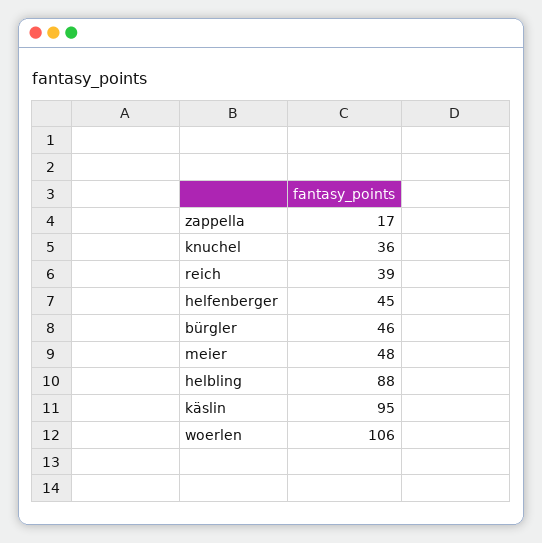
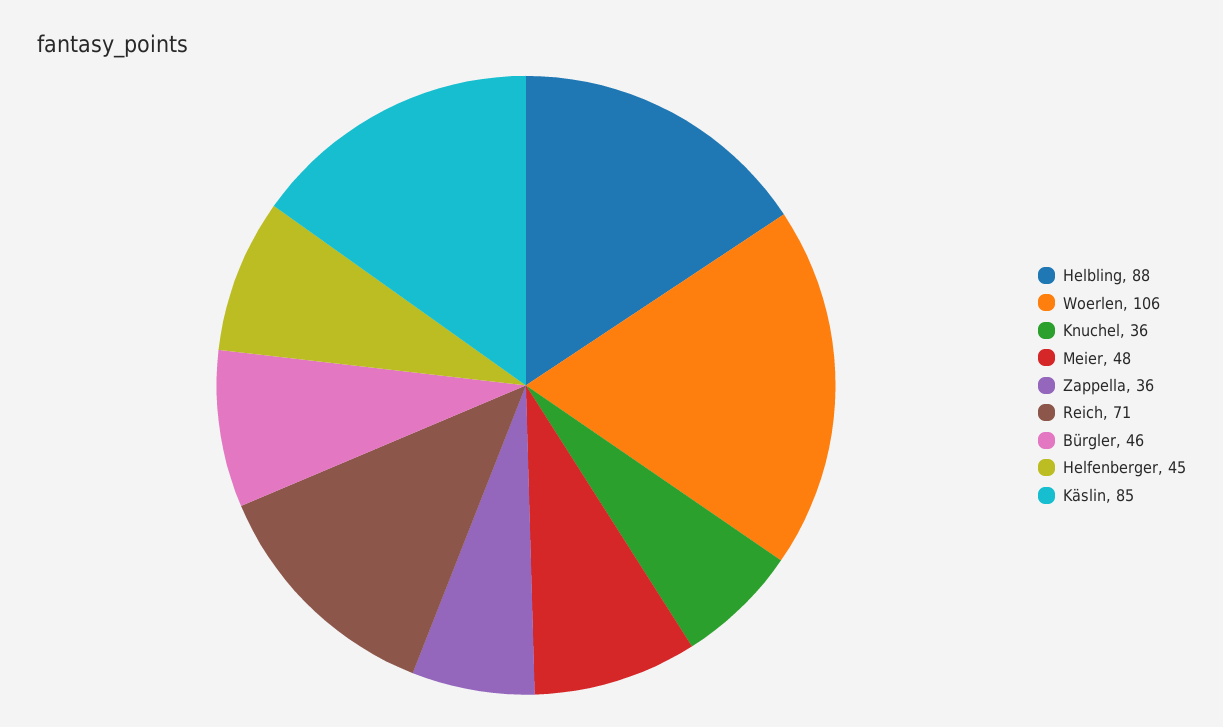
zappella: 17 -> 36
reich: 39 -> 71
käslin: 95 -> 85

